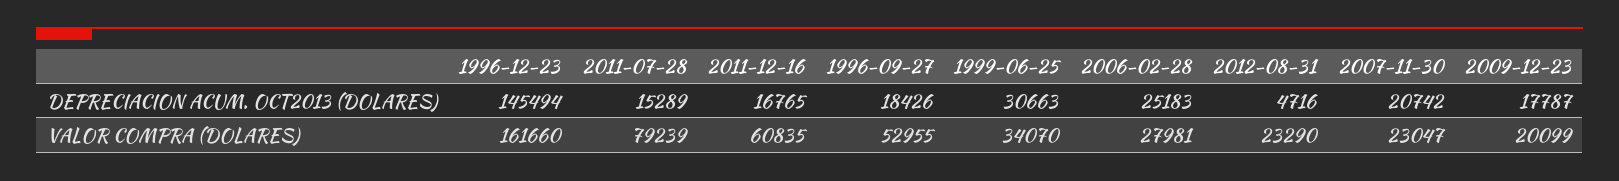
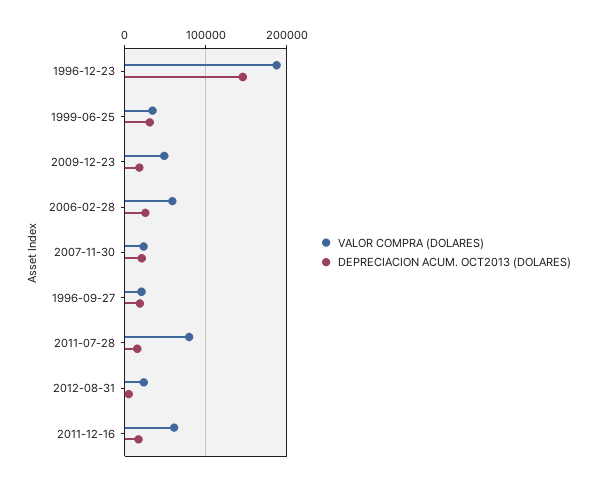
VALOR COMPRA (DOLARES), 1996-12-23: 161660 -> 190000
VALOR COMPRA (DOLARES), 1996-09-27: 52955 -> 20000
VALOR COMPRA (DOLARES), 2006-02-28: 27981 -> 60000
VALOR COMPRA (DOLARES), 2009-12-23: 20099 -> 50000

